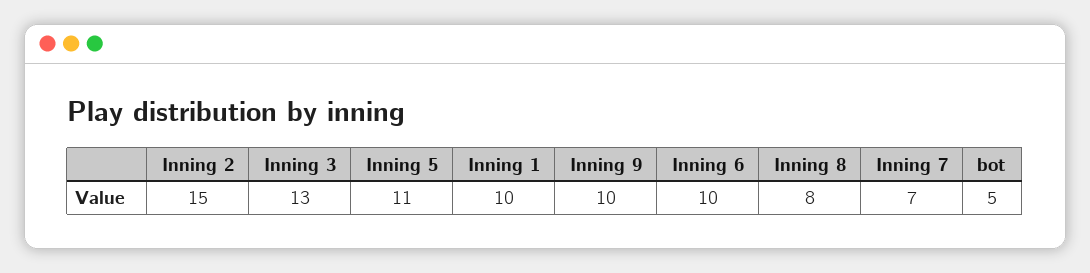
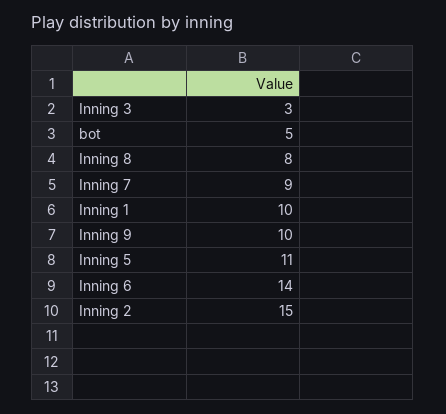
Inning 3: 13 -> 3
Inning 6: 10 -> 14
Inning 7: 7 -> 9

